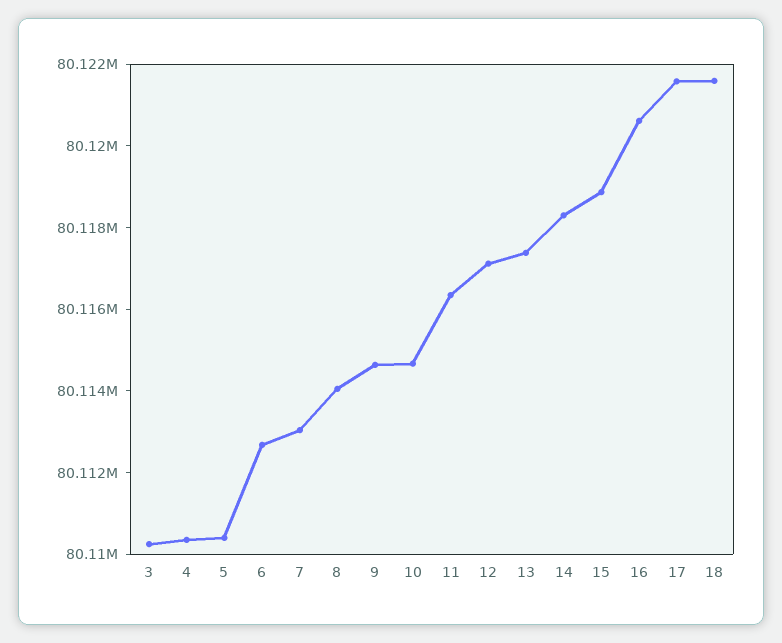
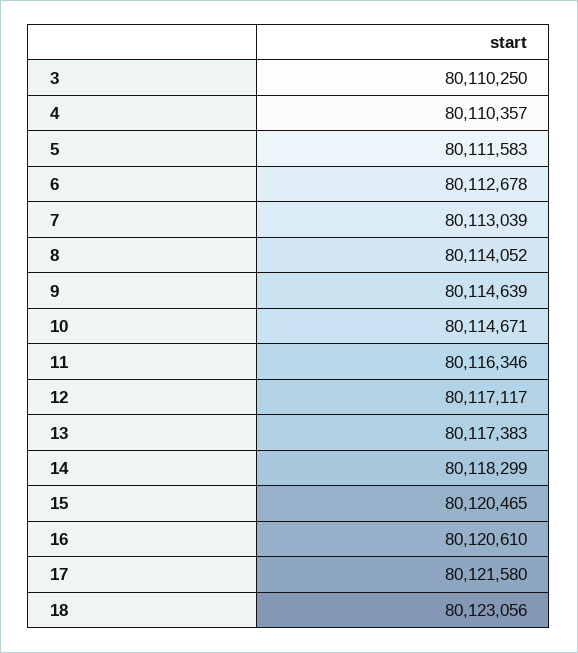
5: 80110500 -> 80111583
15: 80119000 -> 80120465
18: 80121500 -> 80123056

